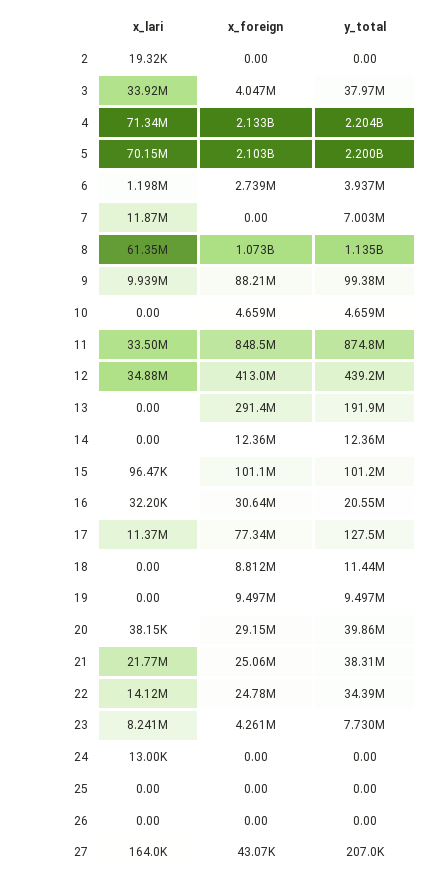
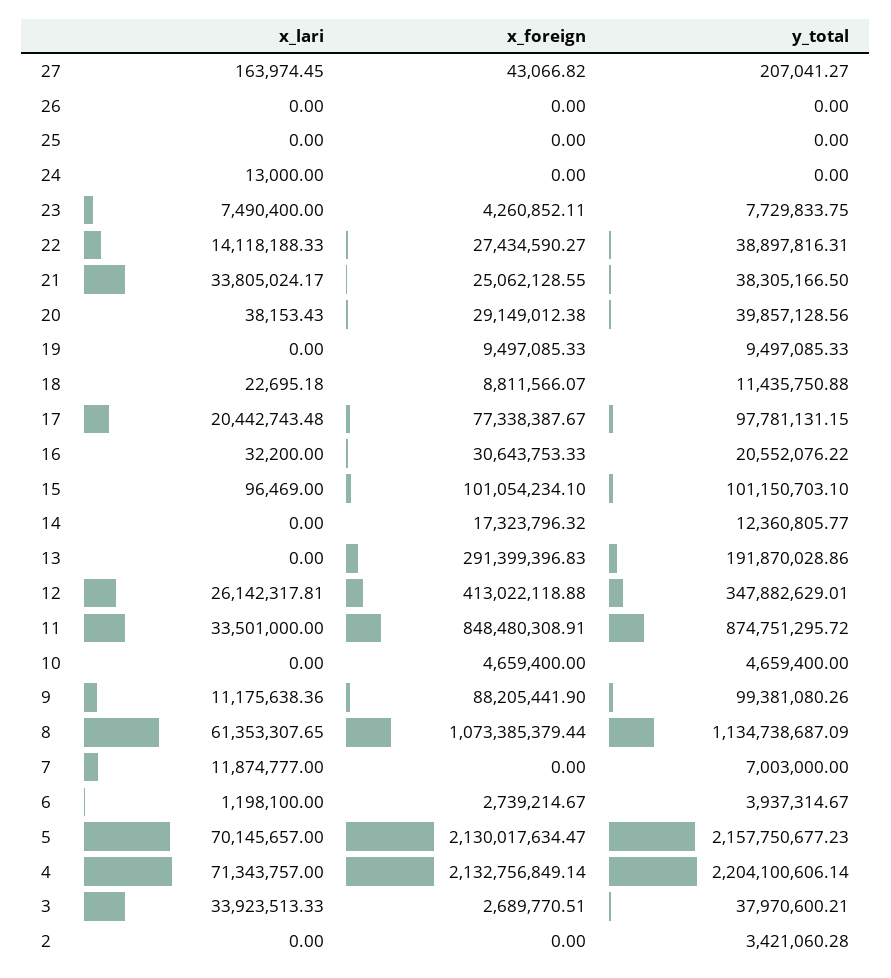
x_lari, 2: 19320 -> 0
y_total, 2: 0 -> 3421060.28
x_foreign, 3: 4047000 -> 2689770.51
x_foreign, 5: 2103000000 -> 2130017634.47
y_total, 5: 2200000000 -> 2157750677.23
x_lari, 9: 9939000 -> 11175638.36
x_lari, 12: 34880000 -> 26142317.81
y_total, 12: 439200000 -> 347882629.01
x_foreign, 14: 12360000 -> 17323796.32
x_lari, 17: 11370000 -> 20442743.48
y_total, 17: 127500000 -> 97781131.15
x_lari, 18: 0 -> 22695.18
x_lari, 21: 21770000 -> 33805024.17
x_foreign, 22: 24780000 -> 27434590.27
y_total, 22: 34390000 -> 38897816.31
x_lari, 23: 8241000 -> 7490400

